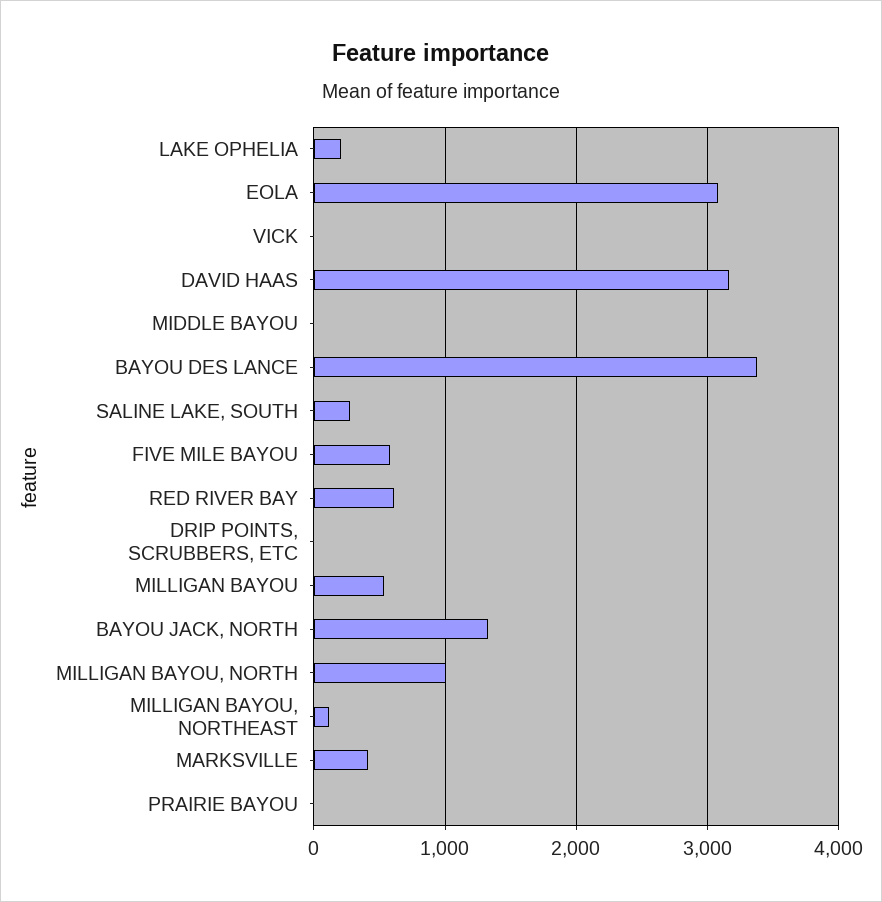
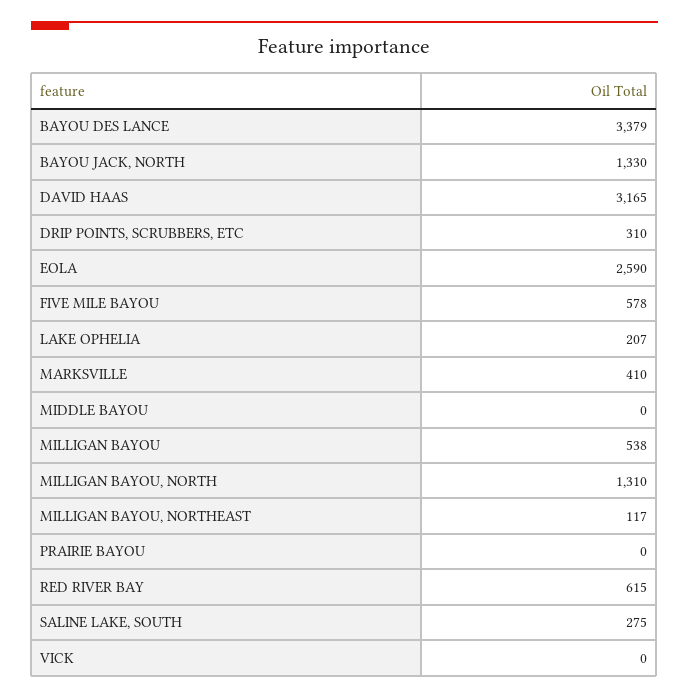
EOLA: 3100 -> 2590
DRIP POINTS, SCRUBBERS, ETC: 0 -> 310
MILLIGAN BAYOU, NORTH: 1000 -> 1310

